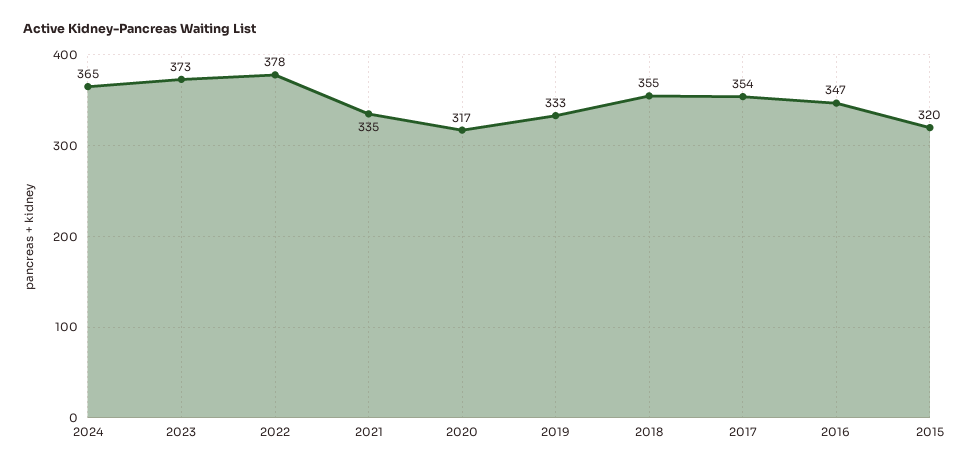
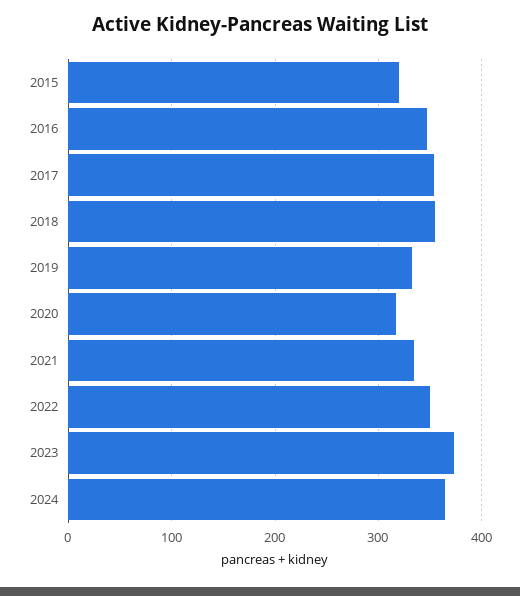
2022: 378 -> 350

